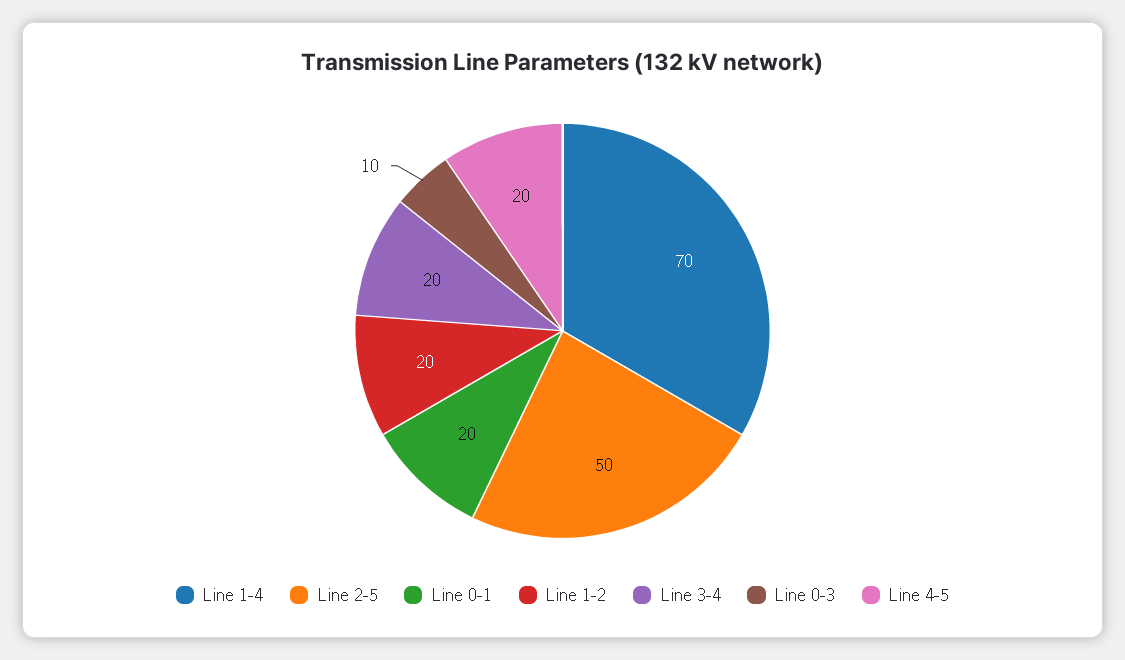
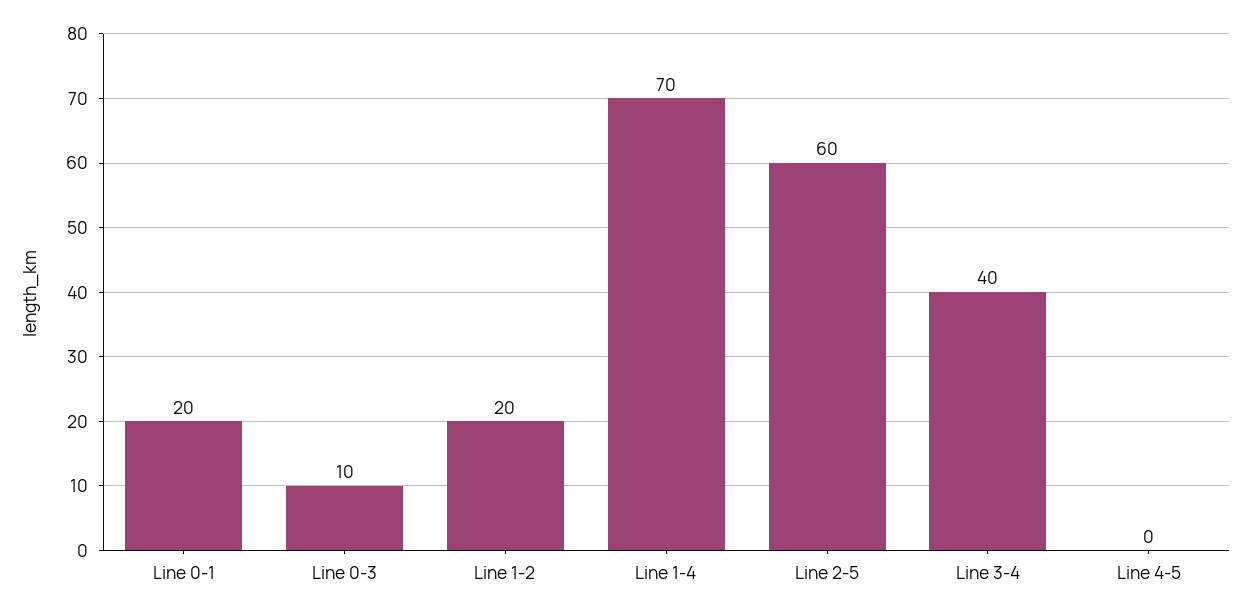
Line 2-5: 50 -> 60
Line 3-4: 20 -> 40
Line 4-5: 20 -> 0

